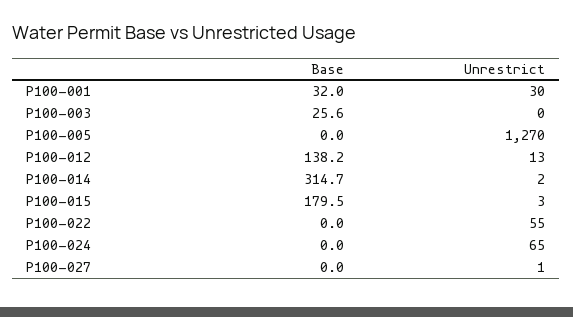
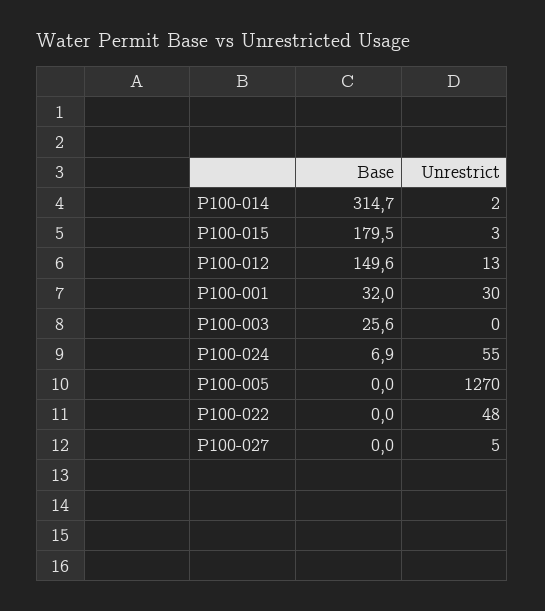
Base, P100-012: 138.2 -> 149.6
Unrestrict, P100-022: 55 -> 48
Base, P100-024: 0 -> 6.9
Unrestrict, P100-024: 65 -> 55
Unrestrict, P100-027: 1 -> 5

